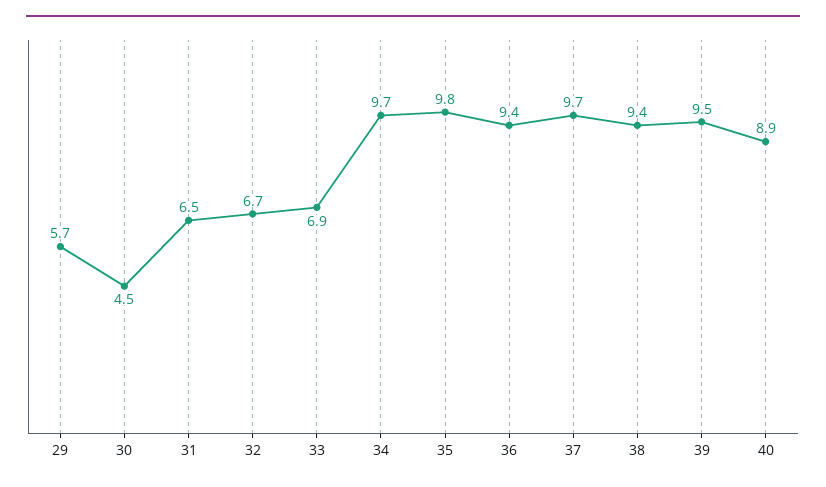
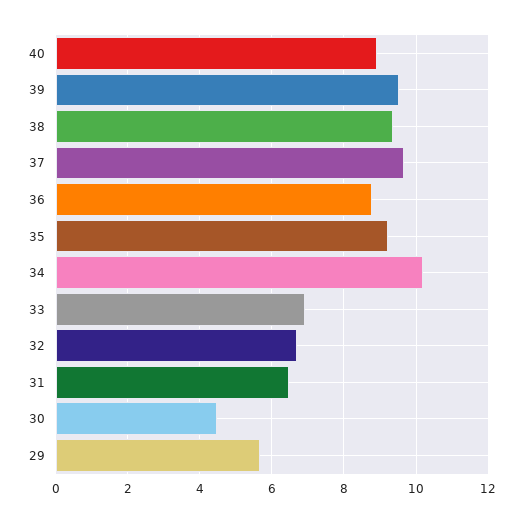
34: 9.7 -> 10.2
35: 9.8 -> 9.2
36: 9.4 -> 8.8

